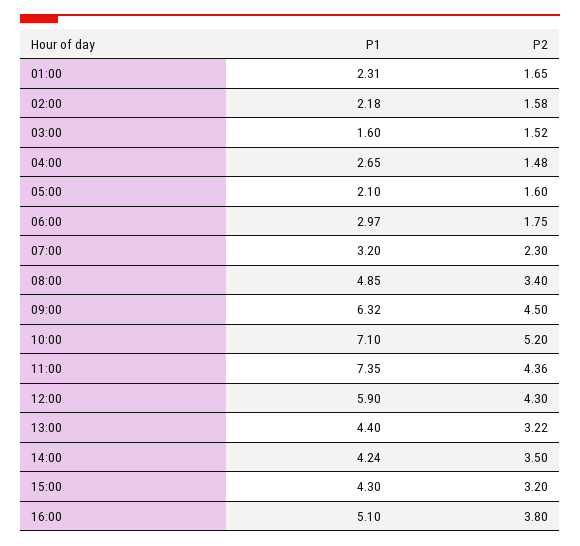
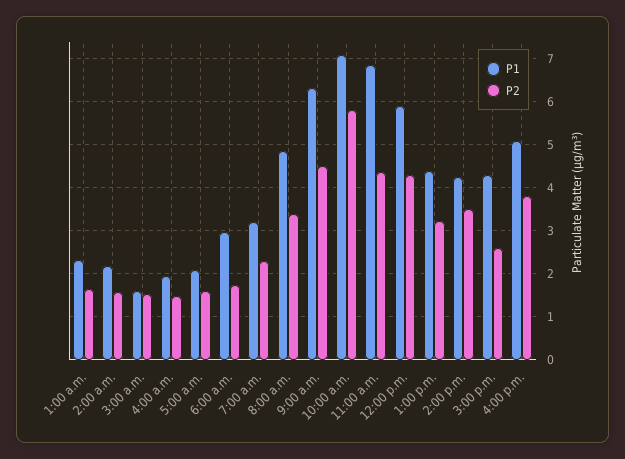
P1, 04:00: 2.65 -> 2
P2, 10:00: 5.2 -> 5.8
P1, 11:00: 7.35 -> 6.8
P2, 15:00: 3.2 -> 2.6

